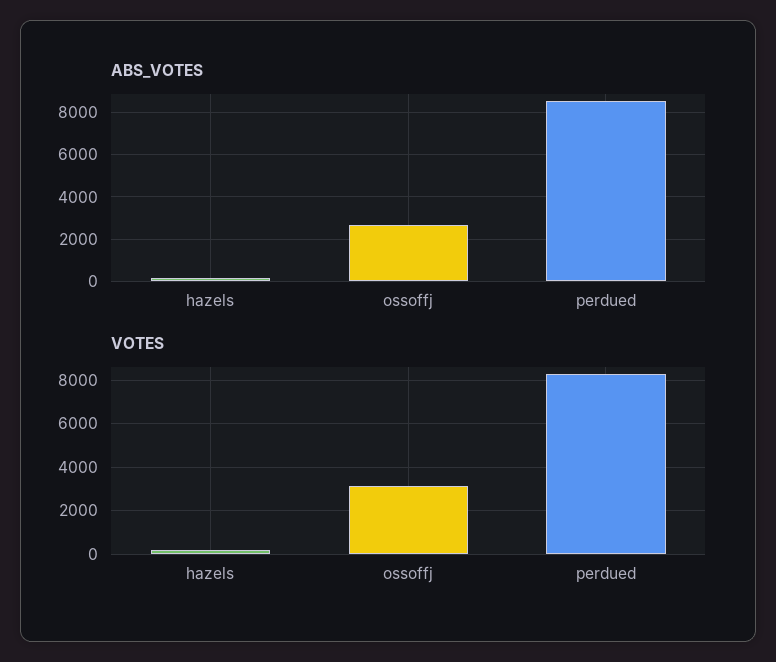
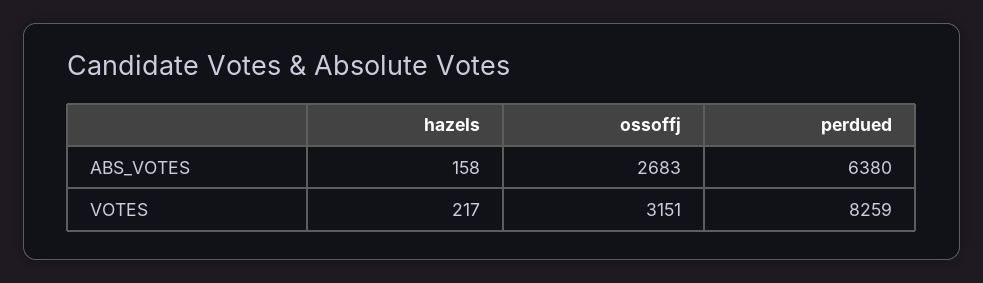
ABS_VOTES, perdued: 8500 -> 6380

